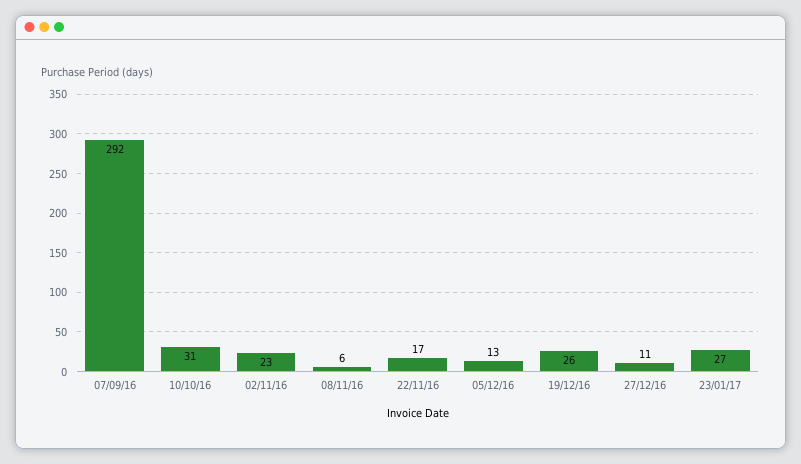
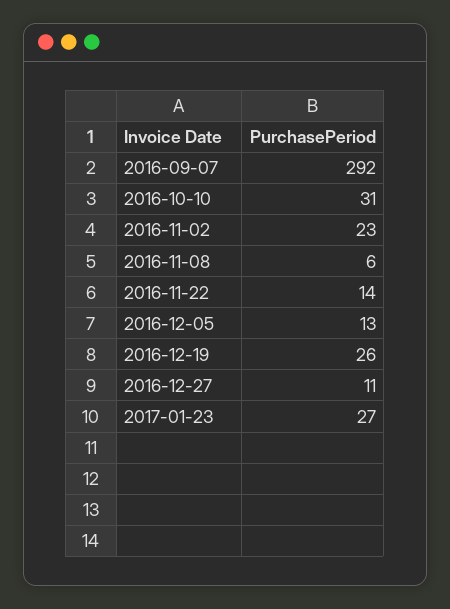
22/11/16: 17 -> 14

